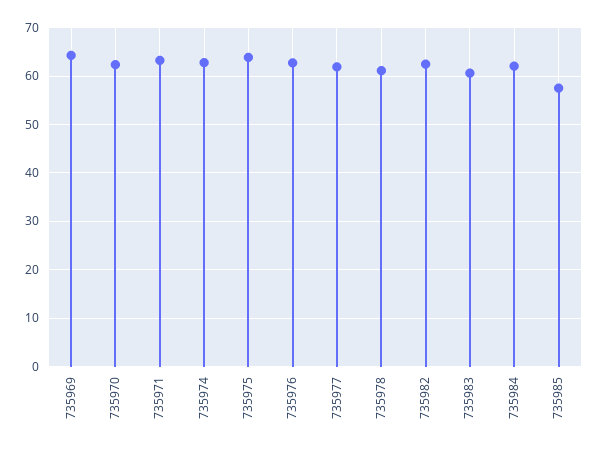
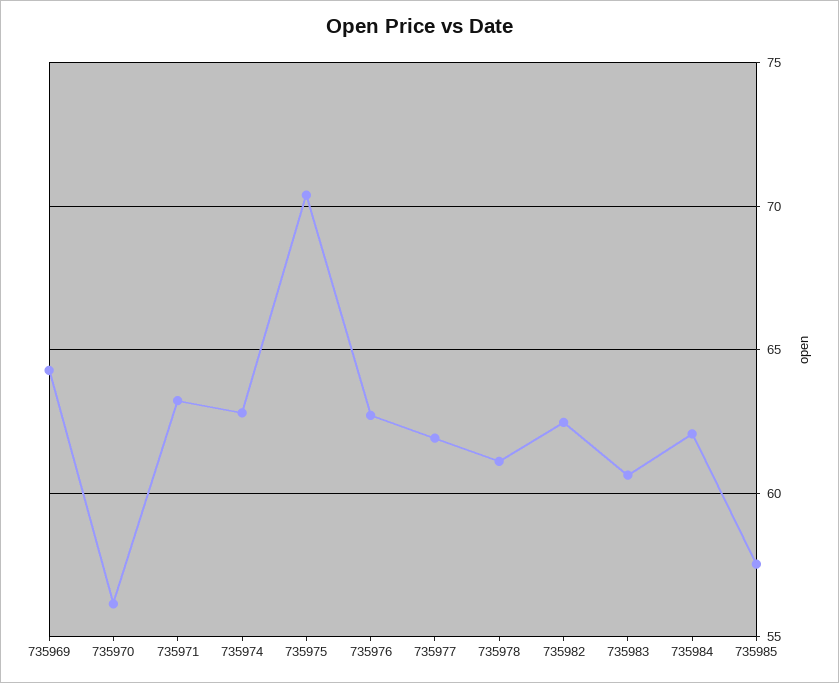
735970: 62 -> 56
735975: 64 -> 70.5

